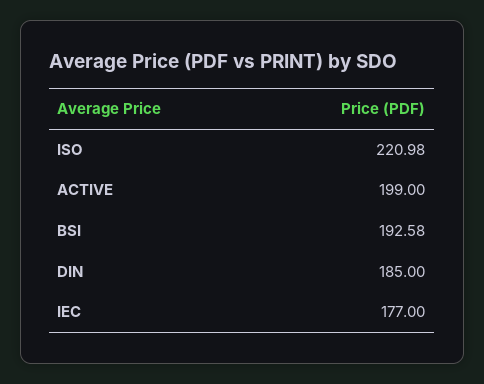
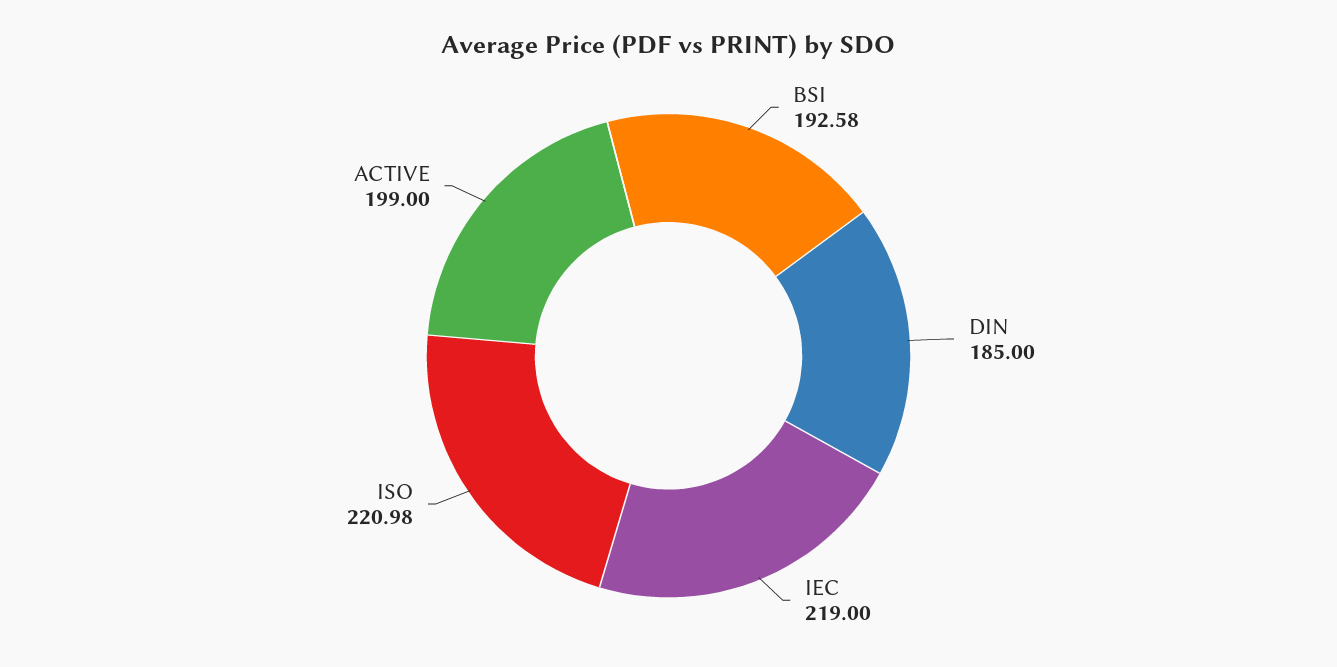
IEC: 177 -> 219

